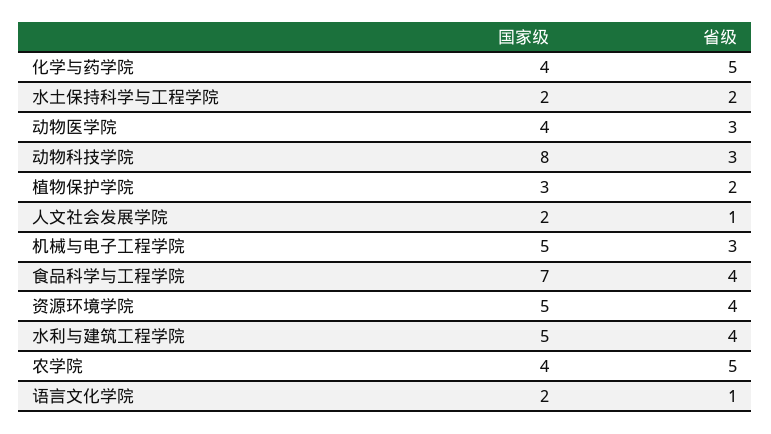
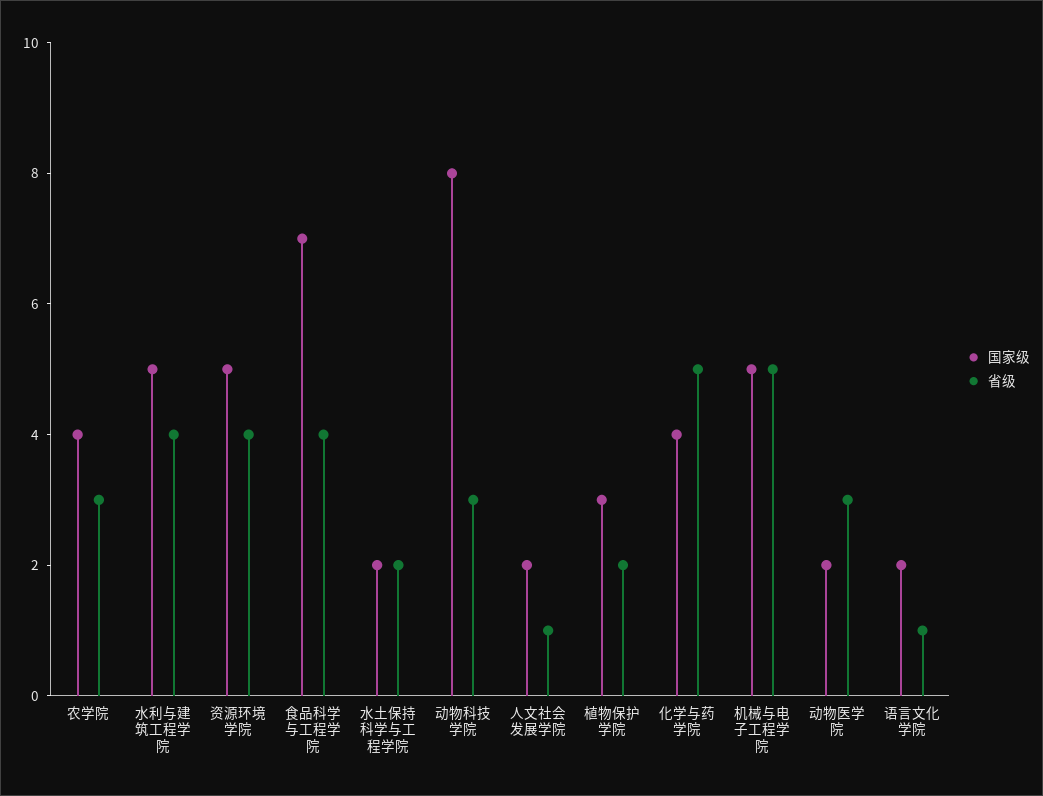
国家级, 动物医学院: 4 -> 2
省级, 机械与电子工程学院: 3 -> 5
省级, 农学院: 5 -> 3

